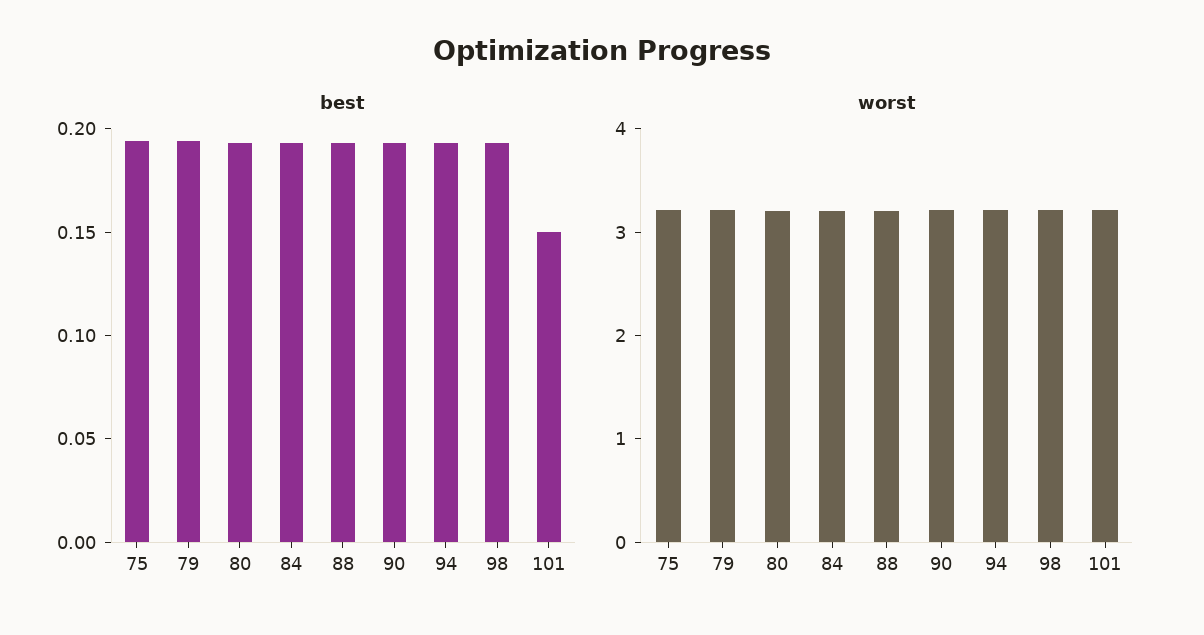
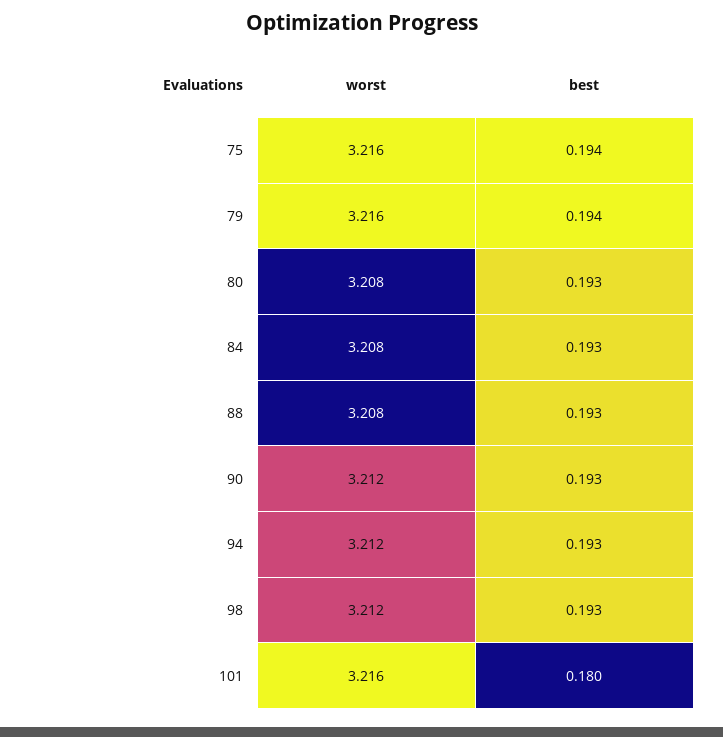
best, 101: 0.15 -> 0.18

